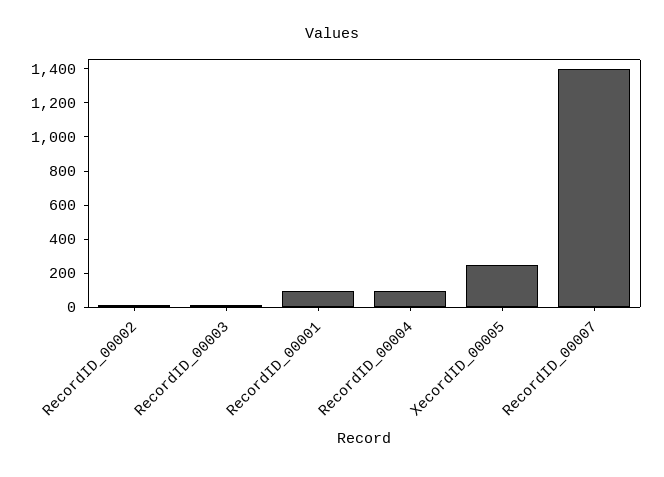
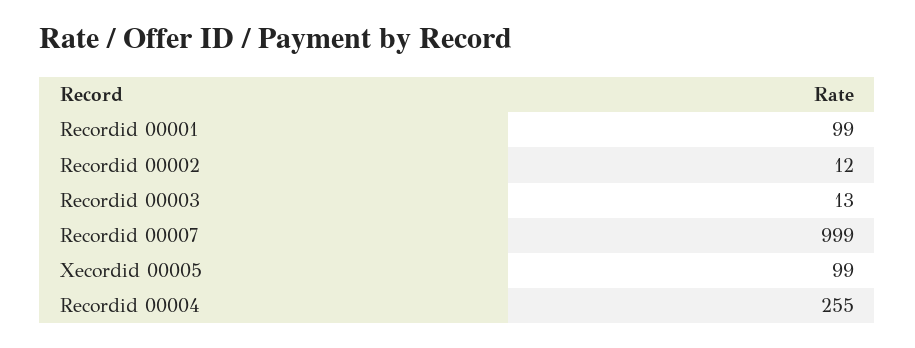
RecordID_00004: 100 -> 255
XecordID_00005: 250 -> 99
RecordID_00007: 1400 -> 999

